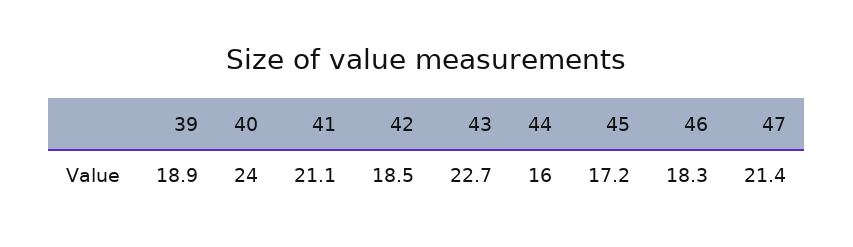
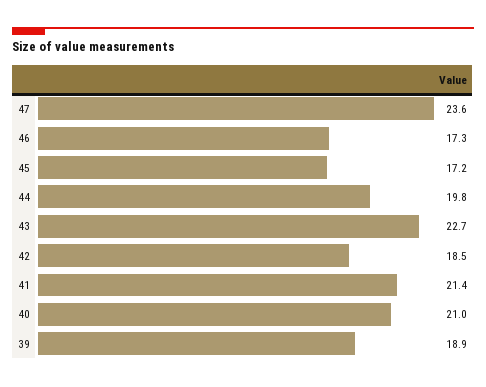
40: 24 -> 21
41: 21.1 -> 21.4
44: 16 -> 19.8
46: 18.3 -> 17.3
47: 21.4 -> 23.6

